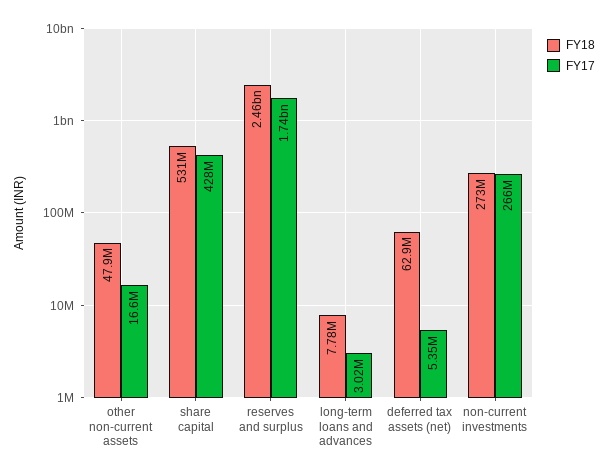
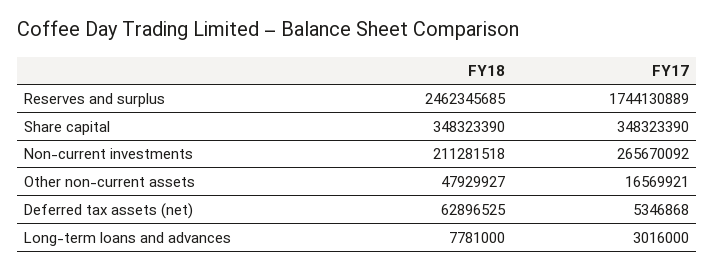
FY18, share capital: 531000000 -> 348323390
FY17, share capital: 428000000 -> 348323390
FY18, non-current investments: 273000000 -> 211281518

